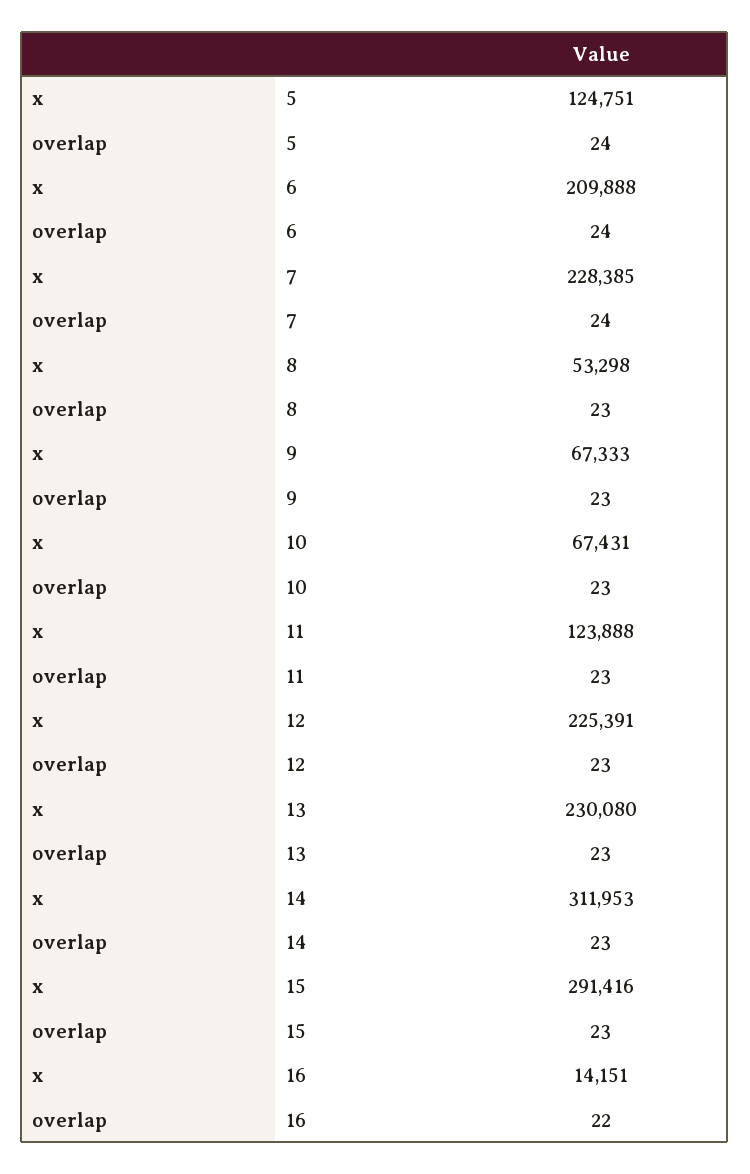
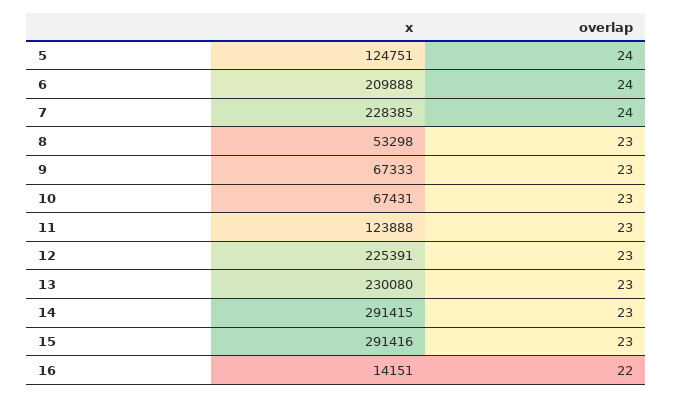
x, 14: 311953 -> 291415

